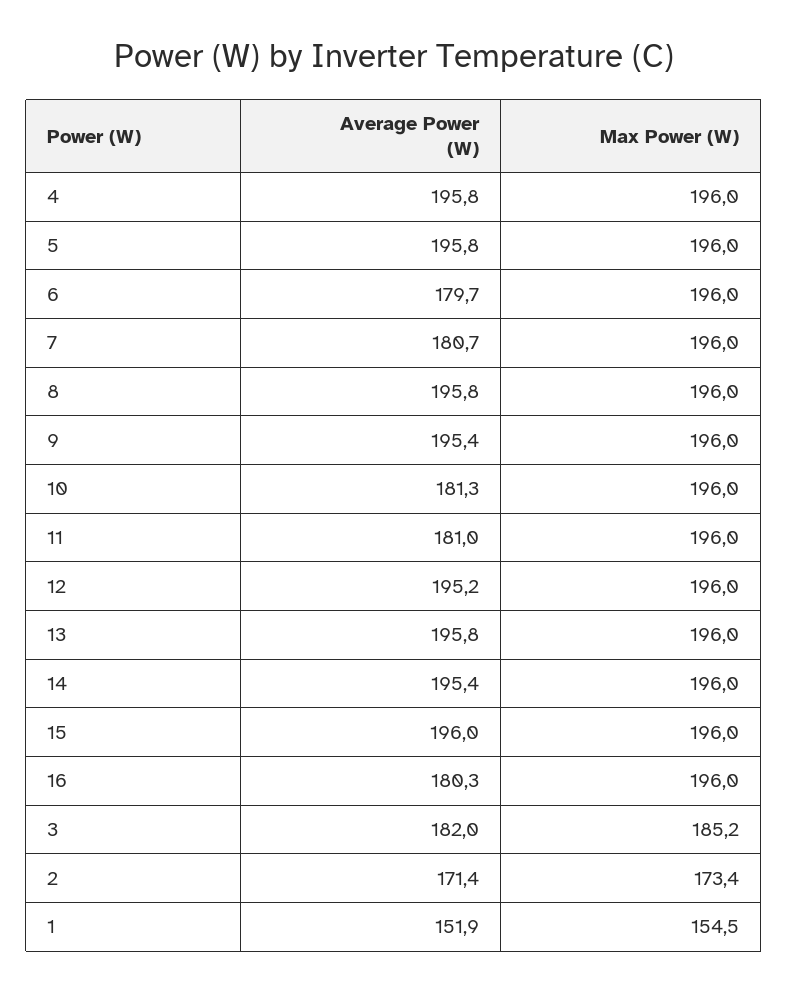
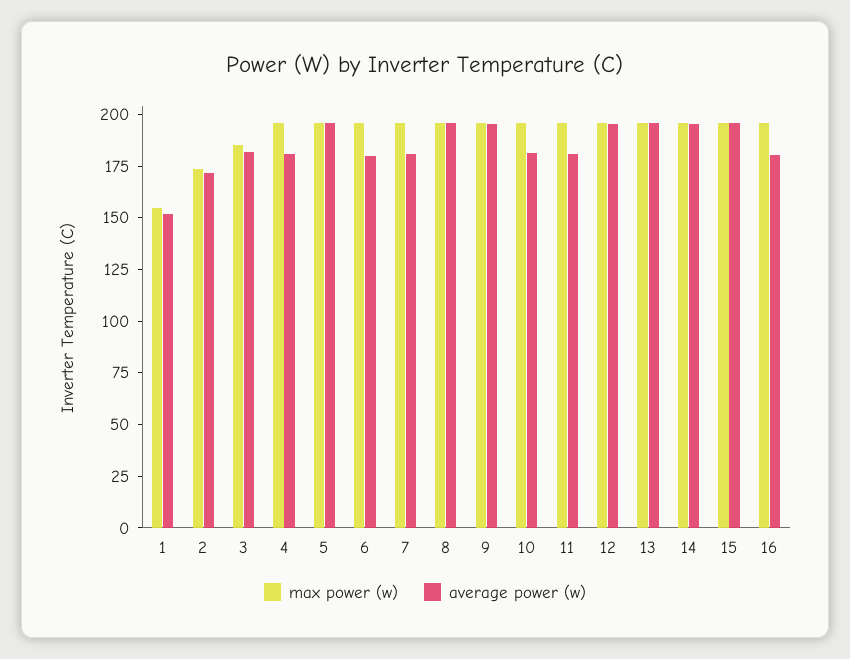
Average Power (W), 4: 195.8 -> 180

